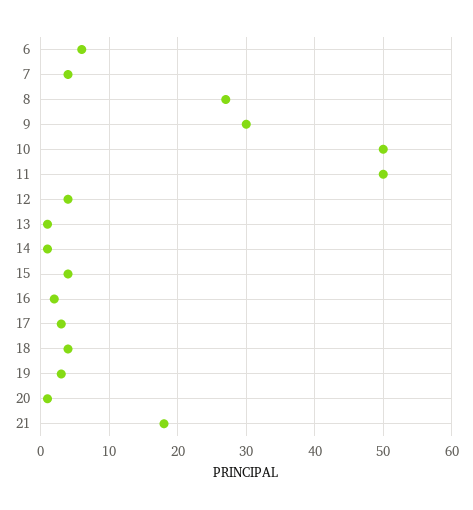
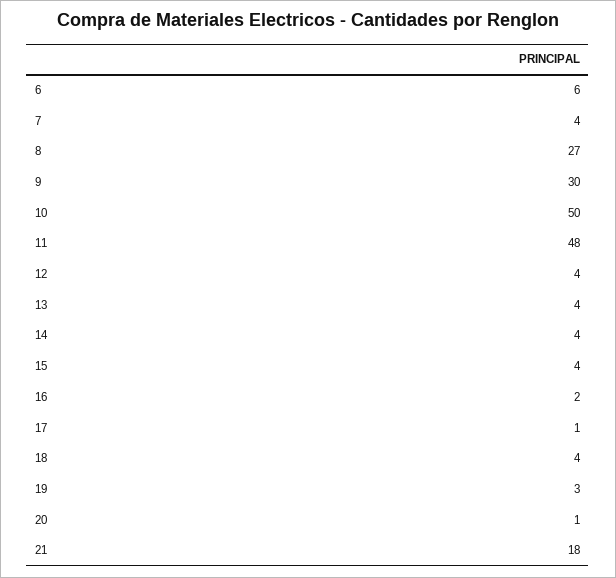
11: 50 -> 48
13: 1 -> 4
14: 1 -> 4
17: 3 -> 1

